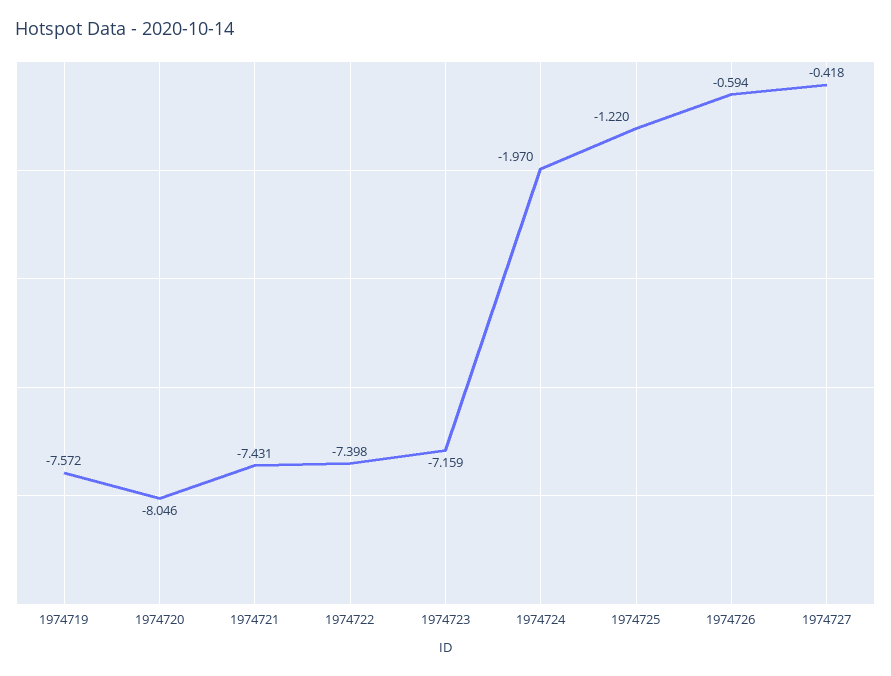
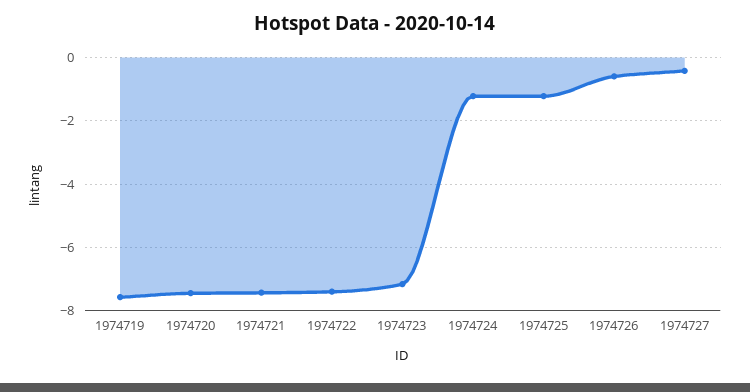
1974720: -8.046 -> -7.4
1974724: -1.97 -> -1.2

